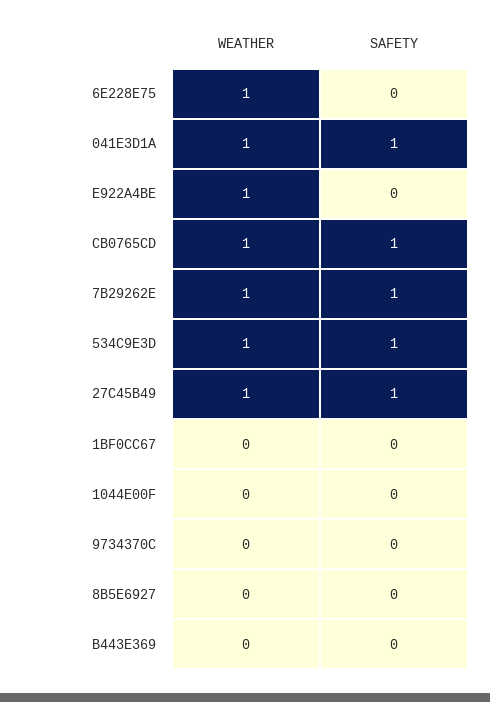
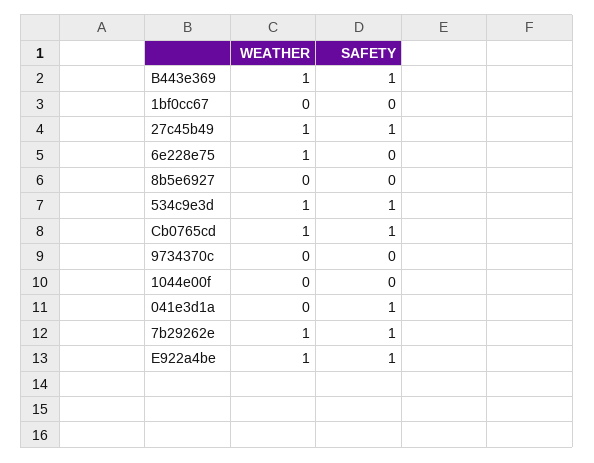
WEATHER, 041E3D1A: 1 -> 0
SAFETY, E922A4BE: 0 -> 1
WEATHER, B443E369: 0 -> 1
SAFETY, B443E369: 0 -> 1

